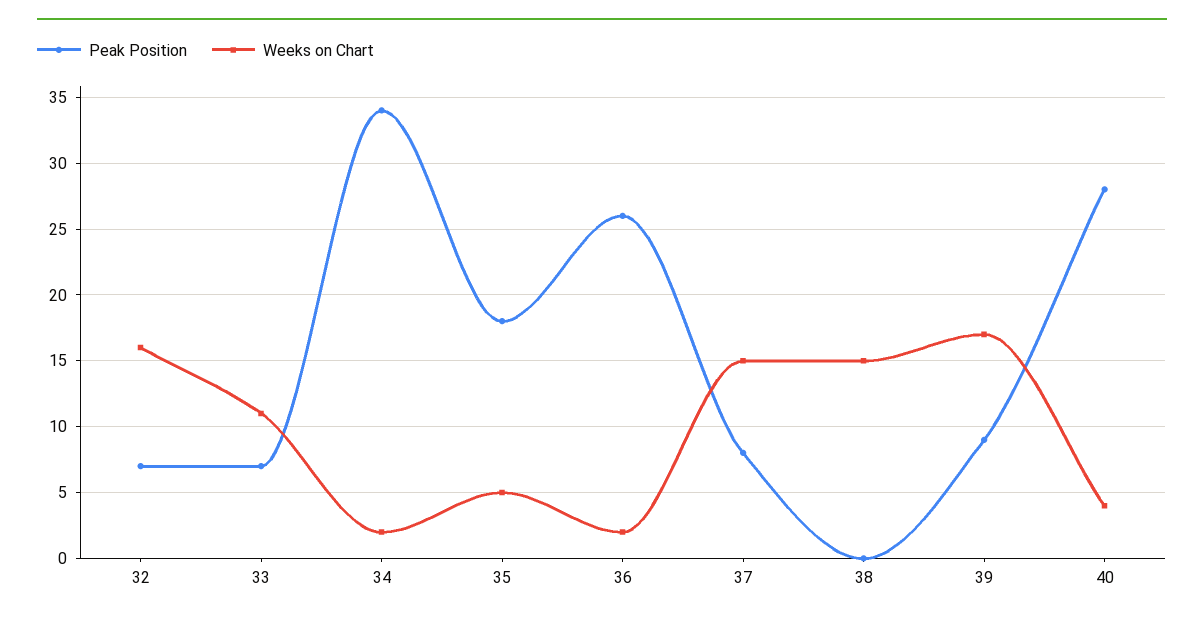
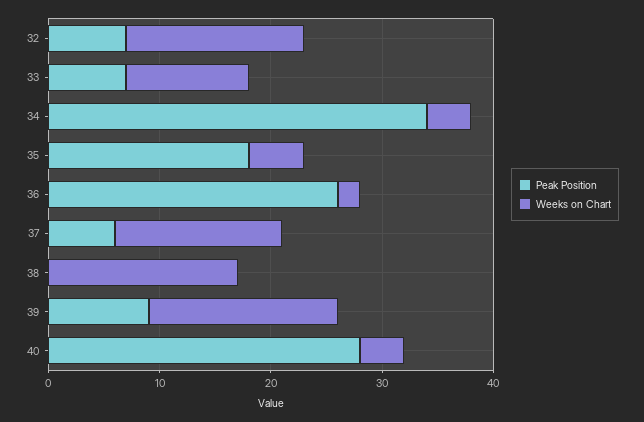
Weeks on Chart, 34: 2 -> 4
Peak Position, 37: 8 -> 6
Weeks on Chart, 38: 15 -> 17

